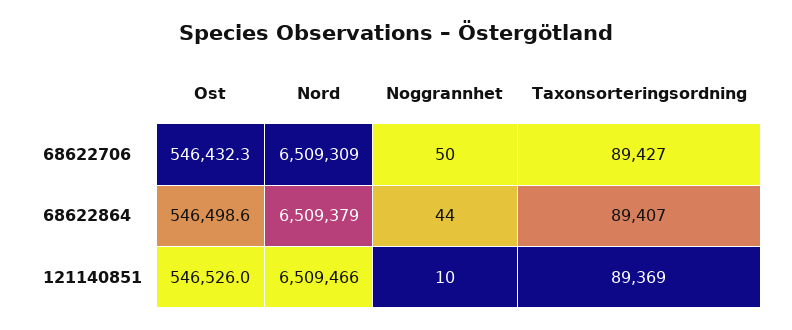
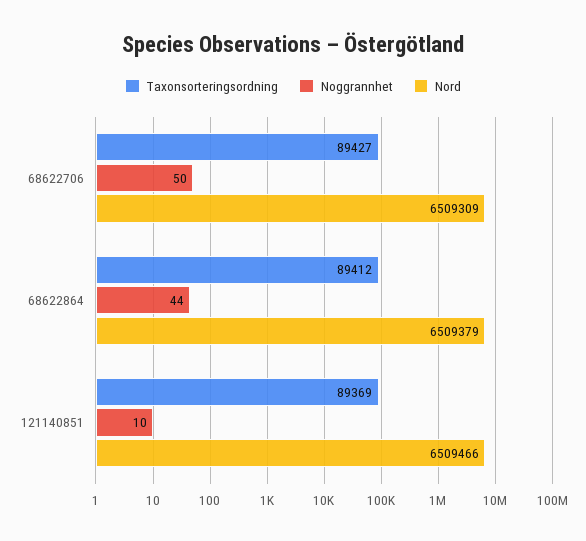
Ost, 68622706: 546432.3 -> none
Ost, 68622864: 546498.6 -> none
Taxonsorteringsordning, 68622864: 89407 -> 89412
Ost, 121140851: 546526 -> none

